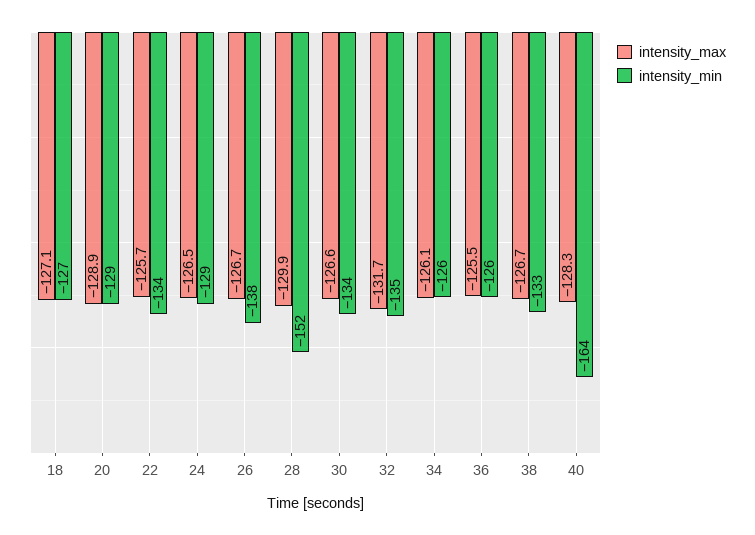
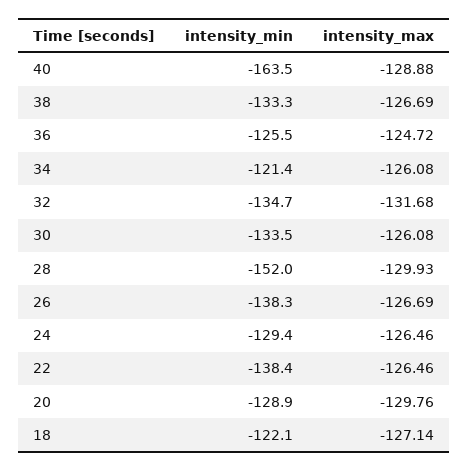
intensity_min, 18: -127 -> -122.1
intensity_max, 20: -128.9 -> -129.76
intensity_max, 22: -125.7 -> -126.46
intensity_min, 22: -134 -> -138.4
intensity_max, 30: -126.6 -> -126.08
intensity_min, 34: -126 -> -121.4
intensity_max, 36: -125.5 -> -124.72
intensity_max, 40: -128.3 -> -128.88

